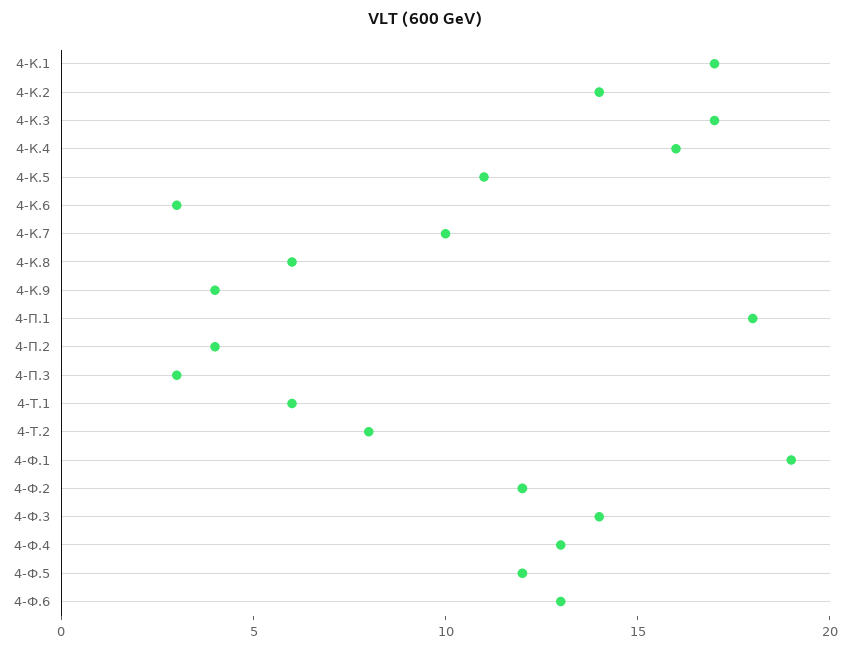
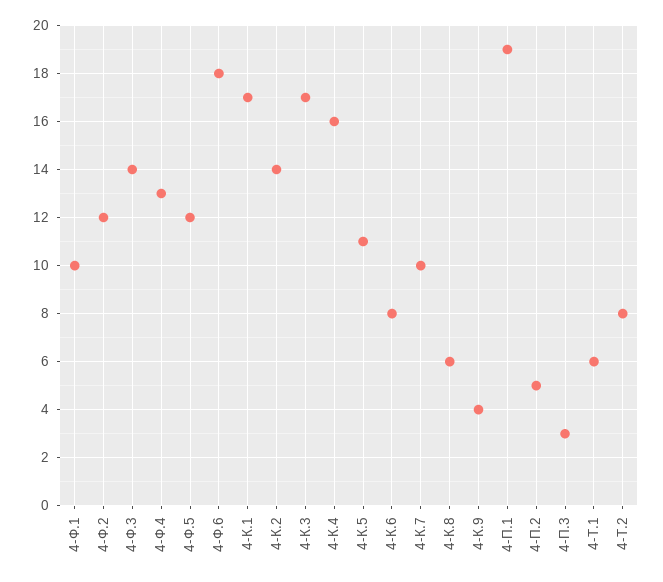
4-К.6: 3 -> 8
4-П.1: 18 -> 19
4-П.2: 4 -> 5
4-Ф.1: 19 -> 10
4-Ф.6: 13 -> 18

